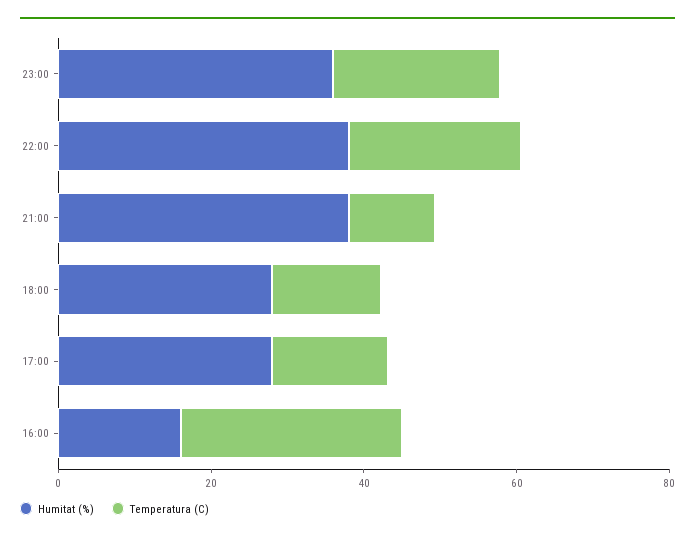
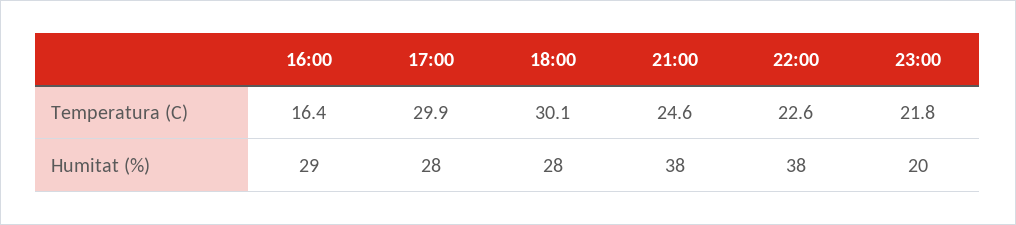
Humitat (%), 23:00: 35 -> 20
Temperatura (C), 21:00: 10 -> 24.6
Temperatura (C), 18:00: 15 -> 30.1
Temperatura (C), 17:00: 15 -> 29.9
Humitat (%), 16:00: 15 -> 29
Temperatura (C), 16:00: 30 -> 16.4

